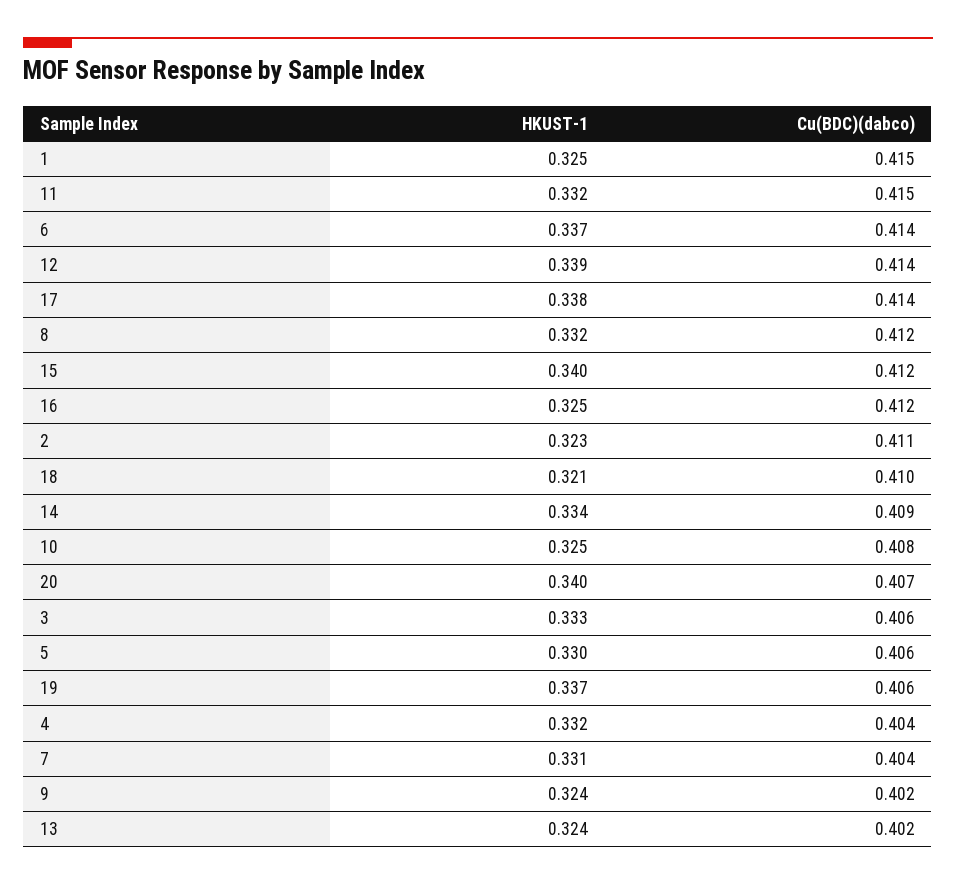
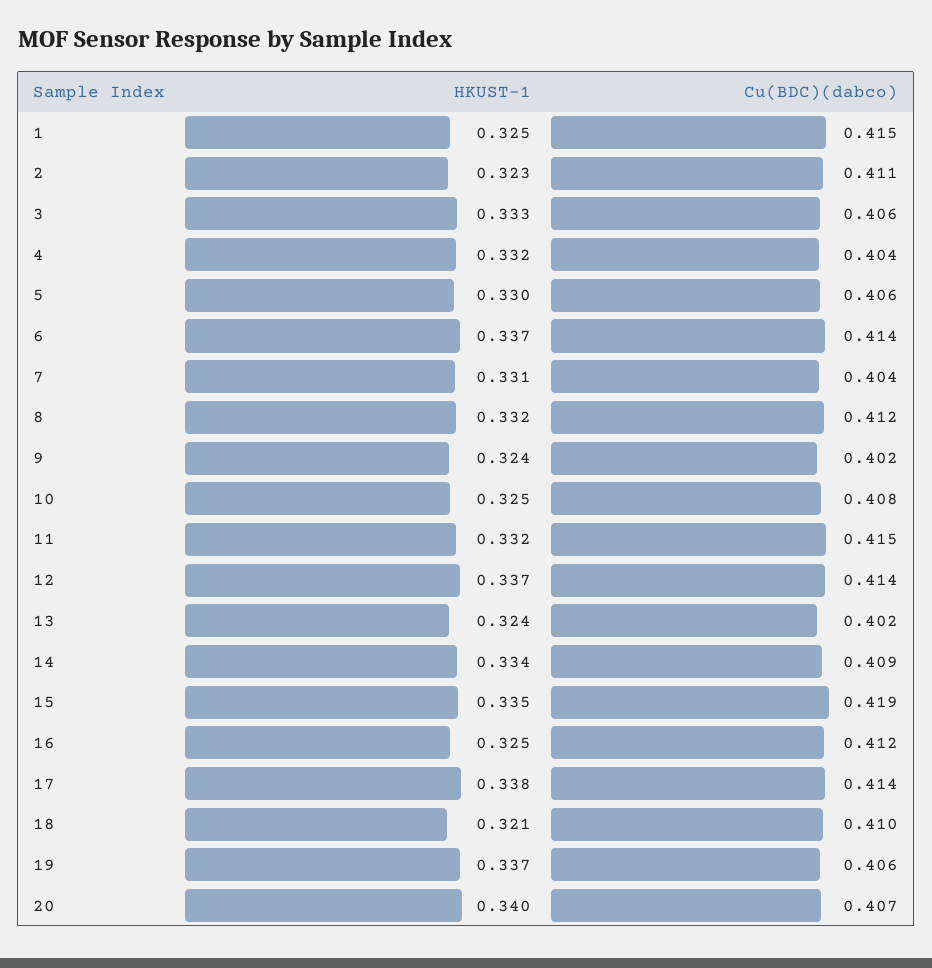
HKUST-1, 12: 0.339 -> 0.337
HKUST-1, 15: 0.34 -> 0.335
Cu(BDC)(dabco), 15: 0.412 -> 0.419

